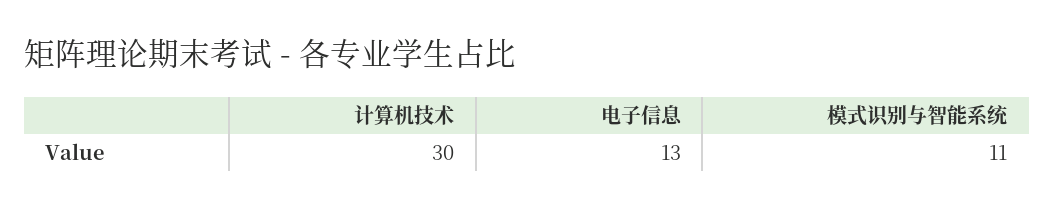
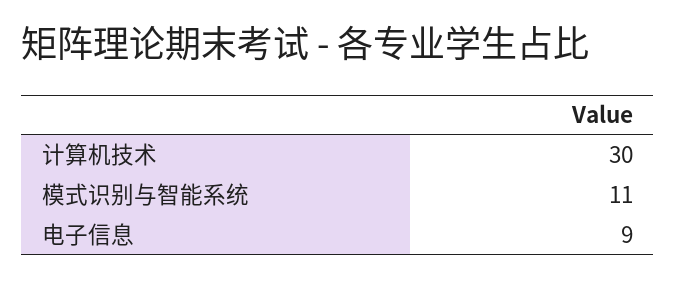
电子信息: 13 -> 9

